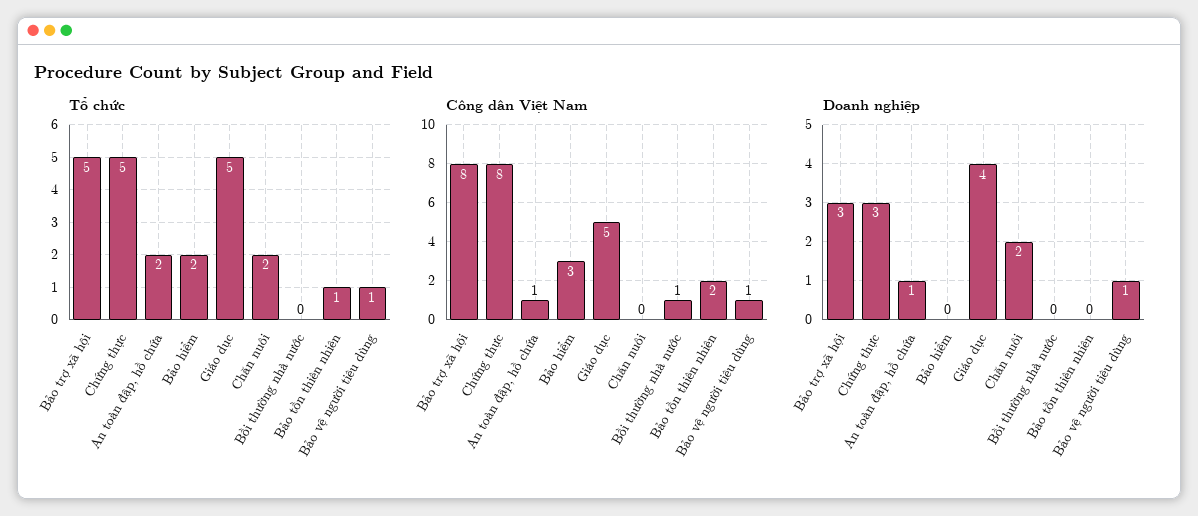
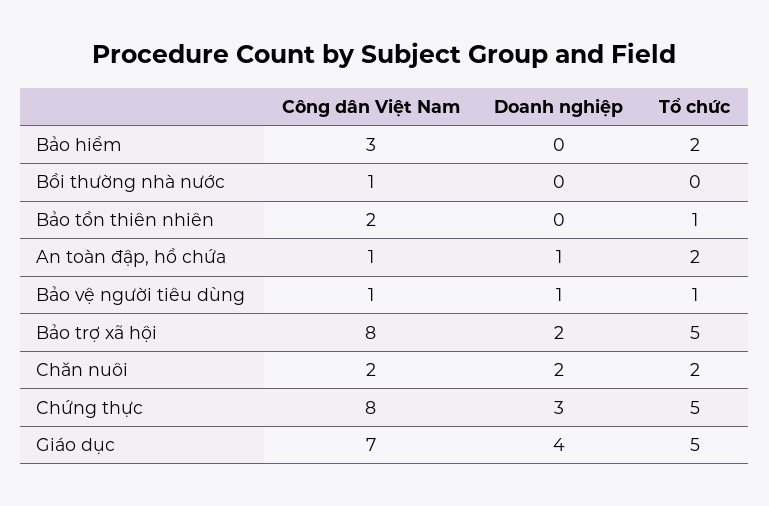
Công dân Việt Nam, Giáo dục: 5 -> 7
Công dân Việt Nam, Chăn nuôi: 0 -> 2
Doanh nghiệp, Bảo trợ xã hội: 3 -> 2

